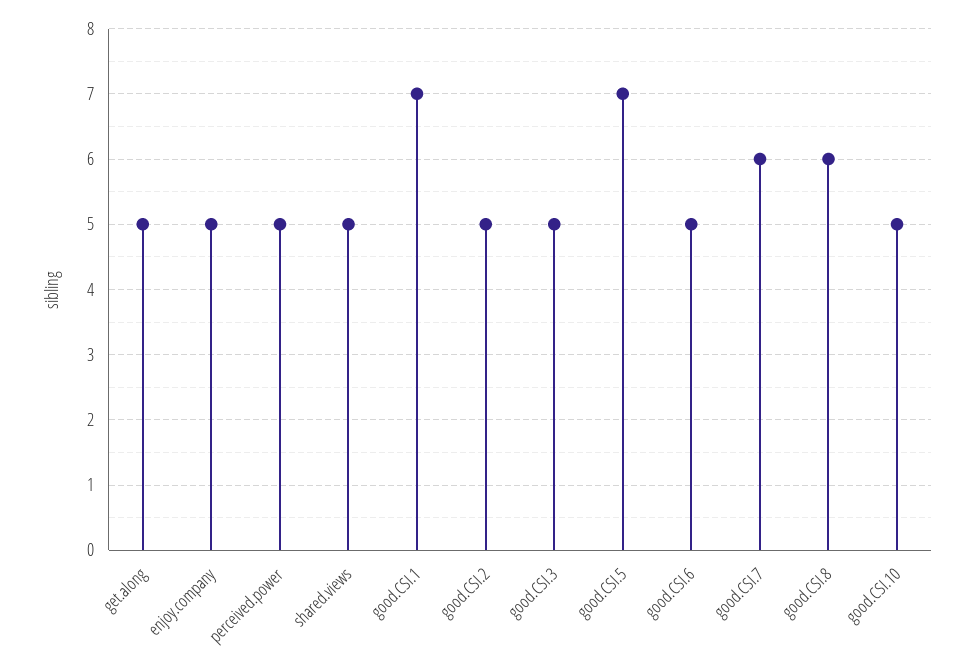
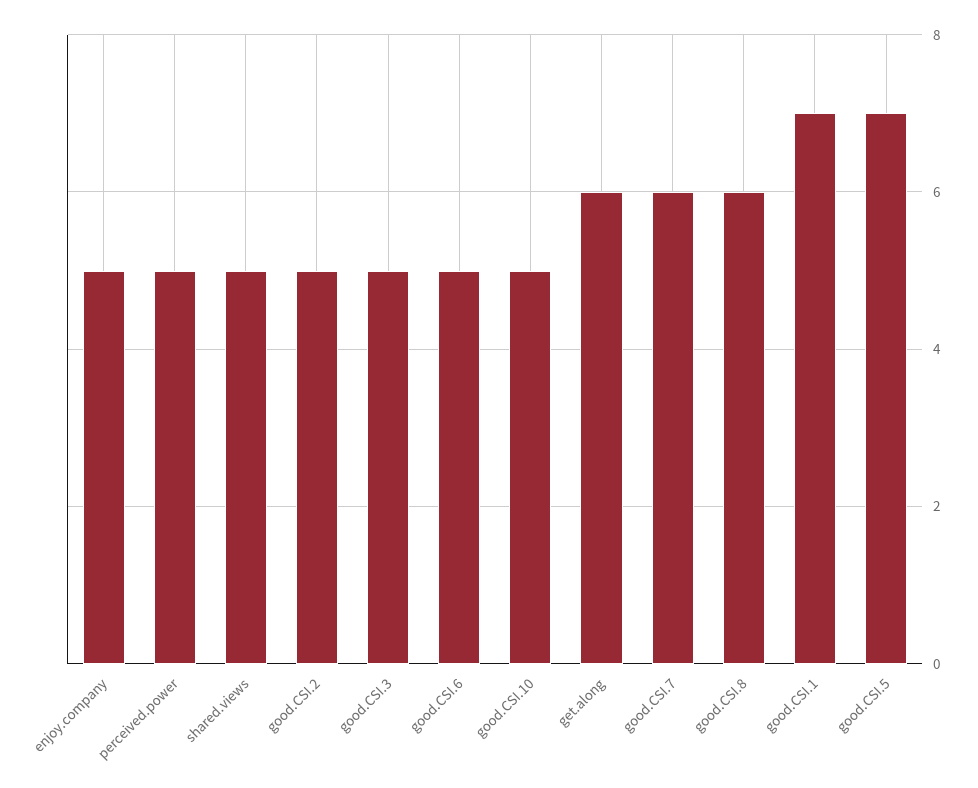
get.along: 5 -> 6

